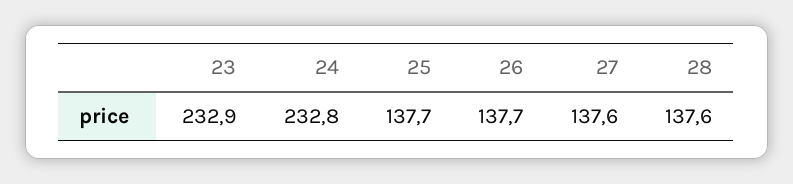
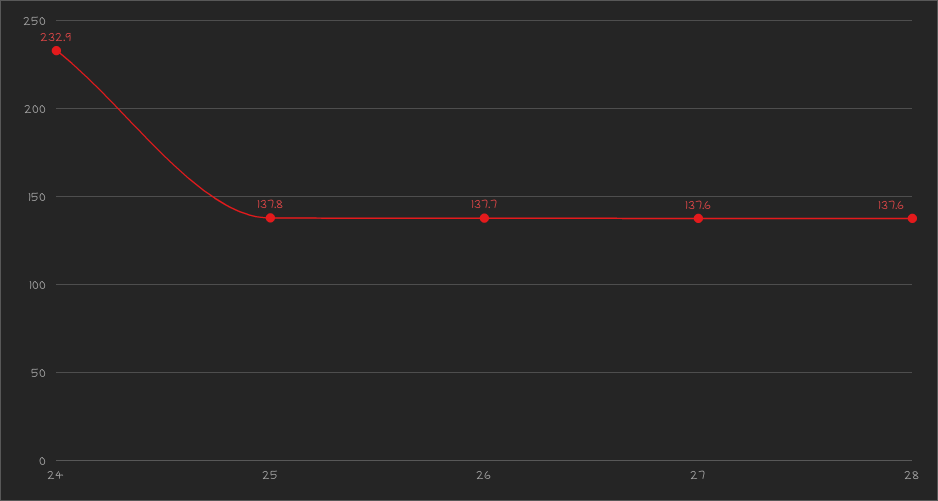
23: 232.9 -> none
24: 232.8 -> 232.9
25: 137.7 -> 137.8

